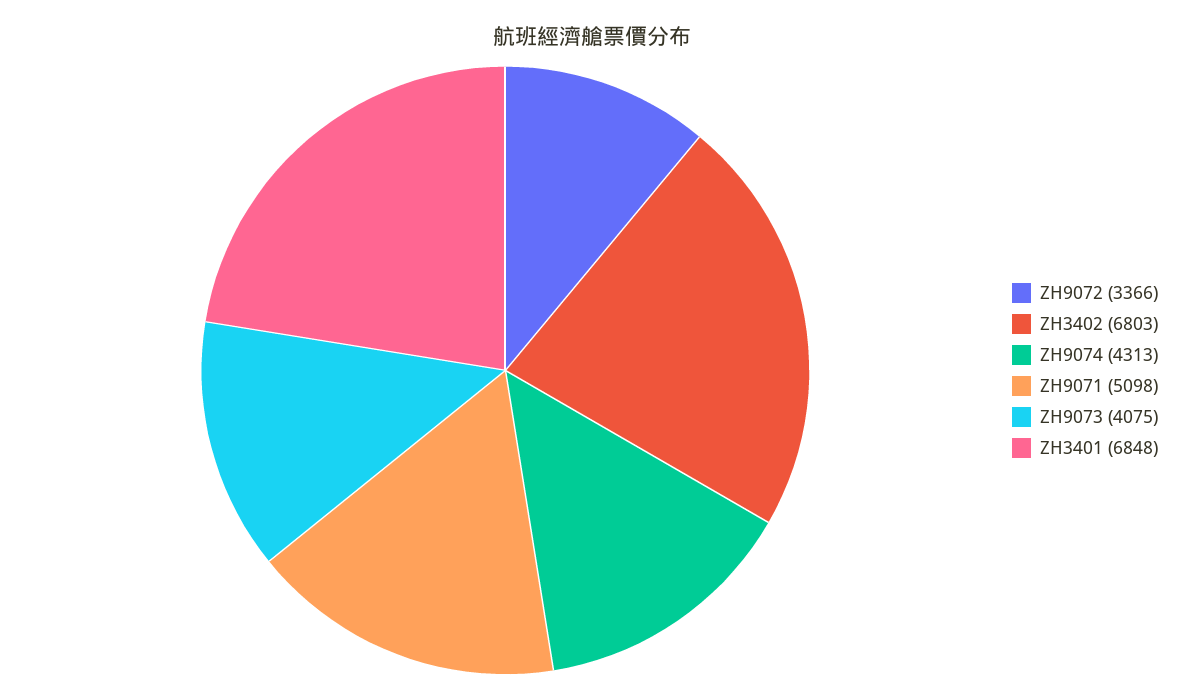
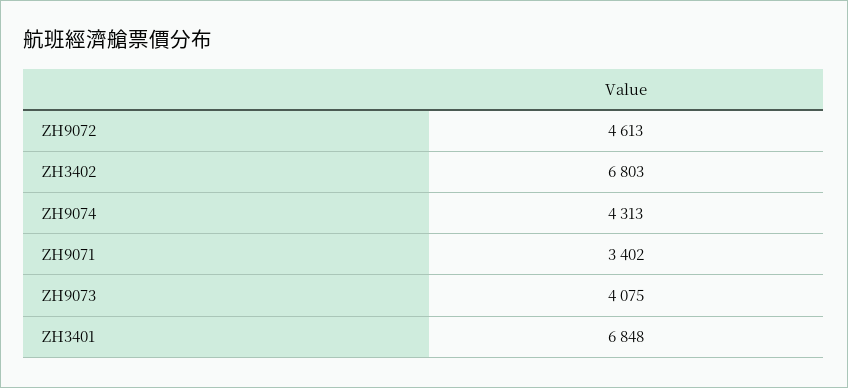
ZH9072: 3366 -> 4613
ZH9071: 5098 -> 3402

